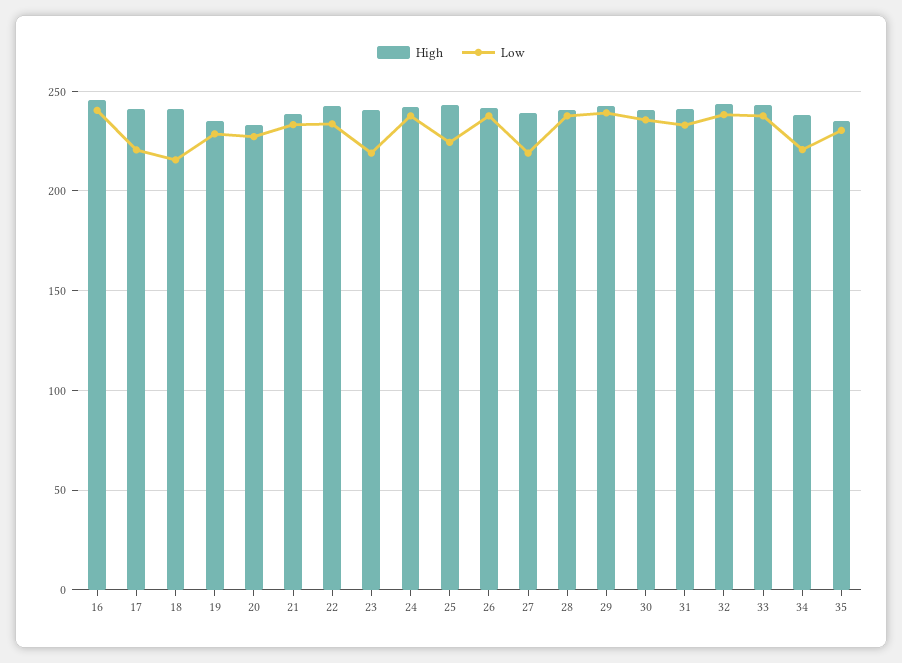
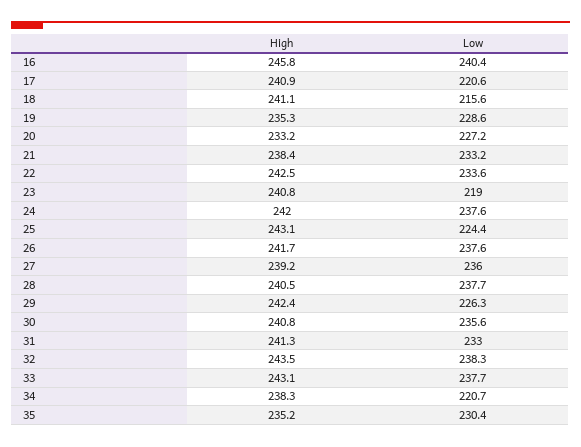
Low, 27: 220 -> 236
Low, 29: 240 -> 226.3

